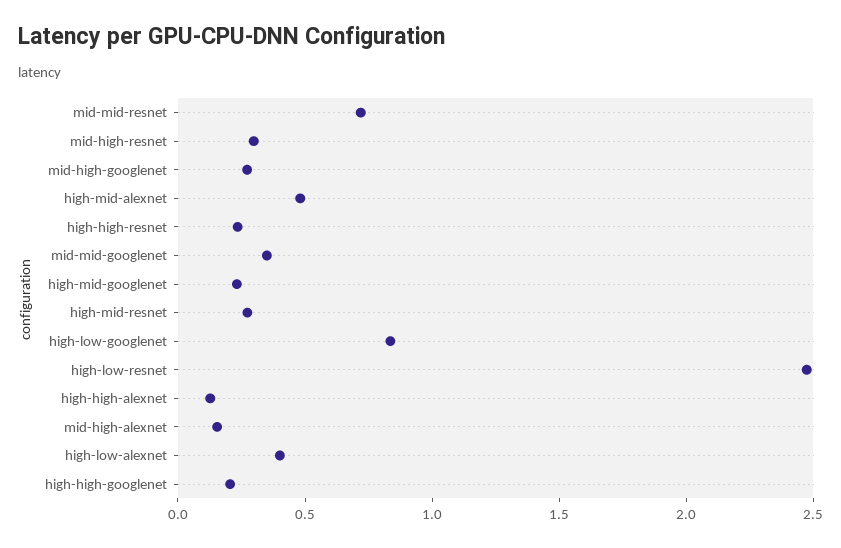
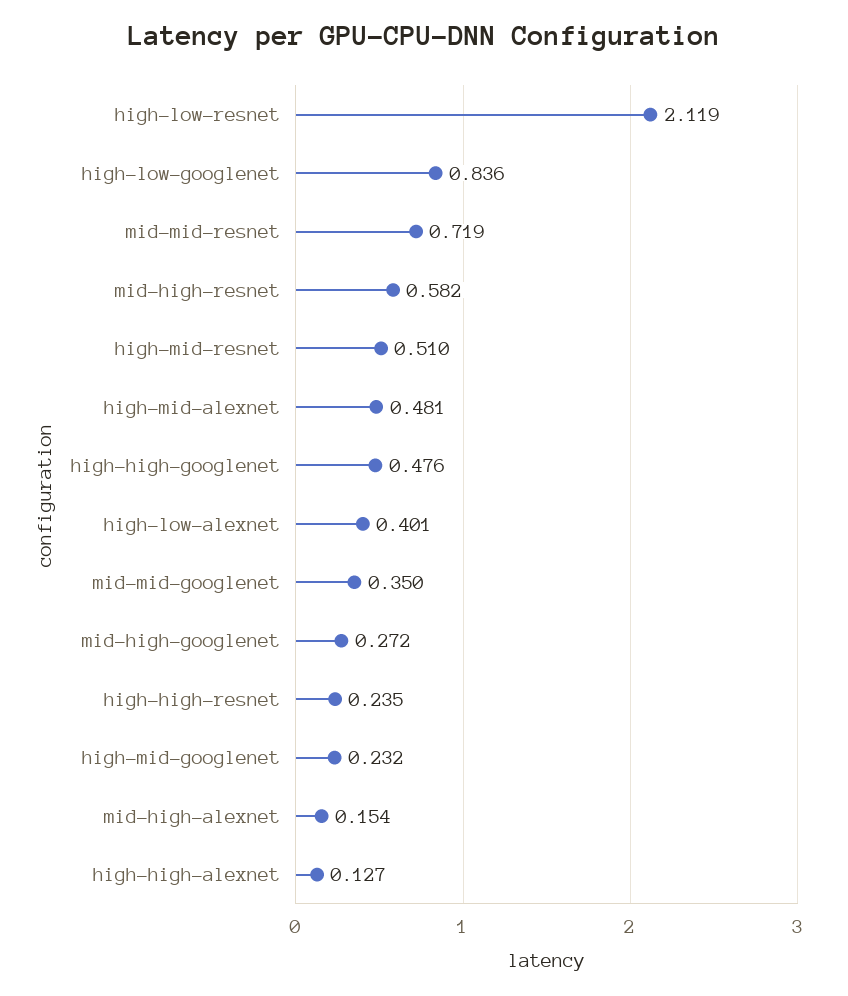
mid-high-resnet: 0.3 -> 0.582
high-mid-resnet: 0.3 -> 0.51
high-low-resnet: 2.5 -> 2.119
high-high-googlenet: 0.2 -> 0.476

